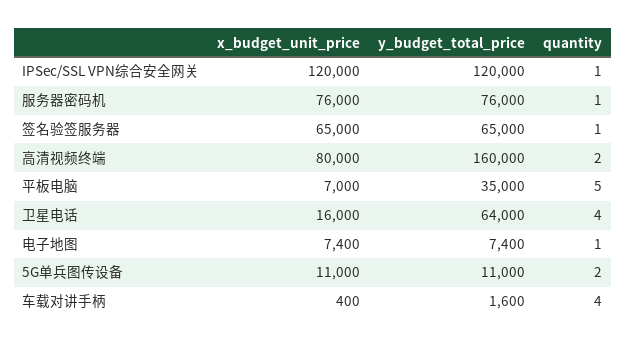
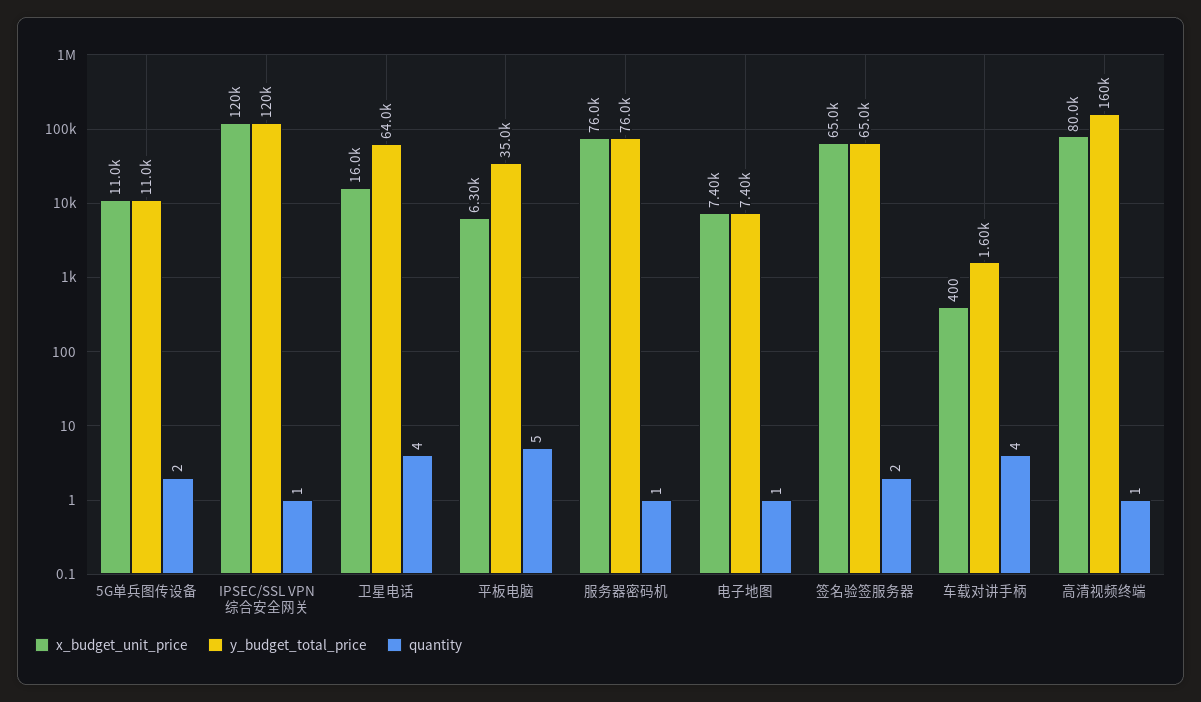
quantity, 签名验签服务器: 1 -> 2
quantity, 高清视频终端: 2 -> 1
x_budget_unit_price, 平板电脑: 7000 -> 6300

